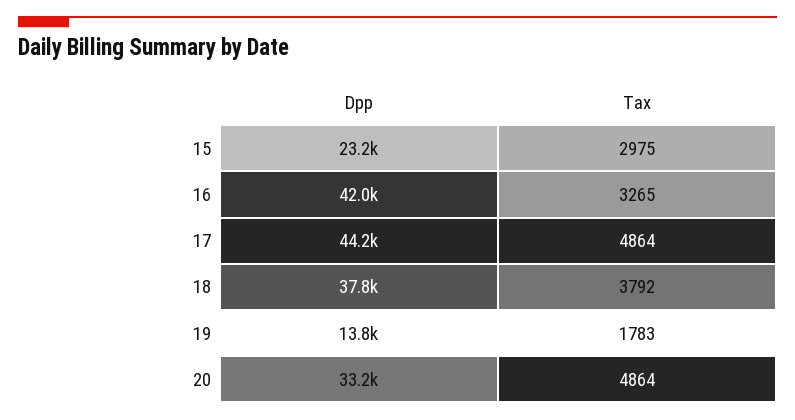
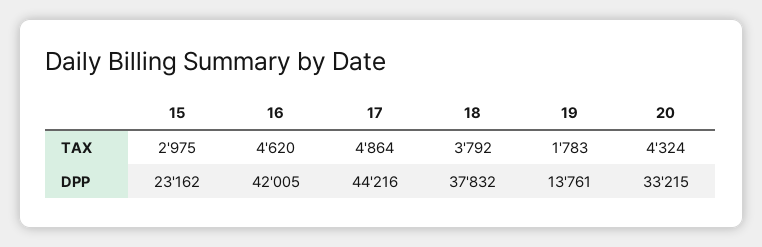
Tax, 16: 3265 -> 4620
Tax, 20: 4864 -> 4324

